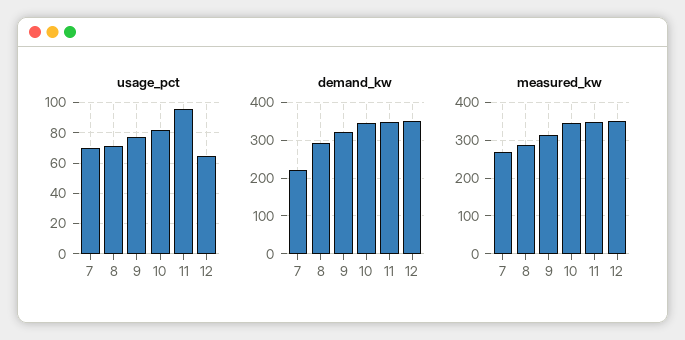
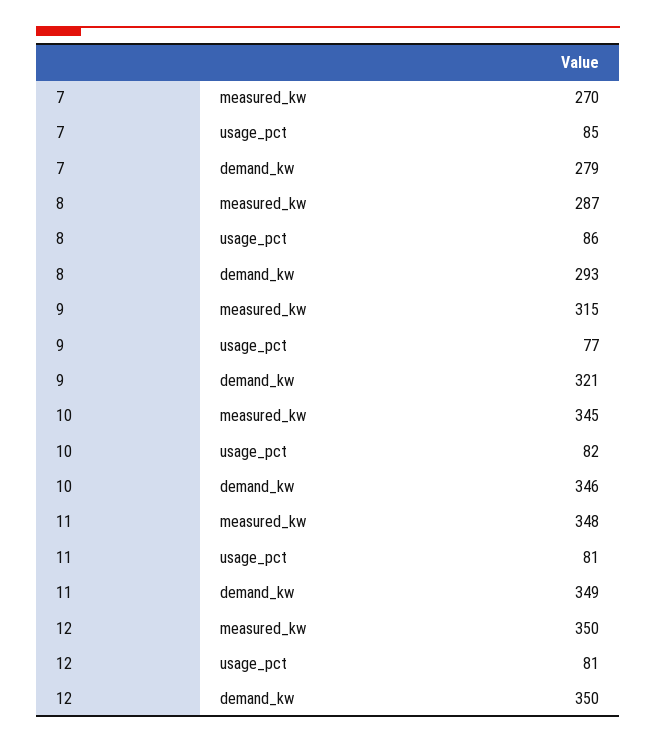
usage_pct, 7: 70 -> 85
usage_pct, 8: 70 -> 86
usage_pct, 11: 95 -> 81
usage_pct, 12: 65 -> 81
demand_kw, 7: 220 -> 279

